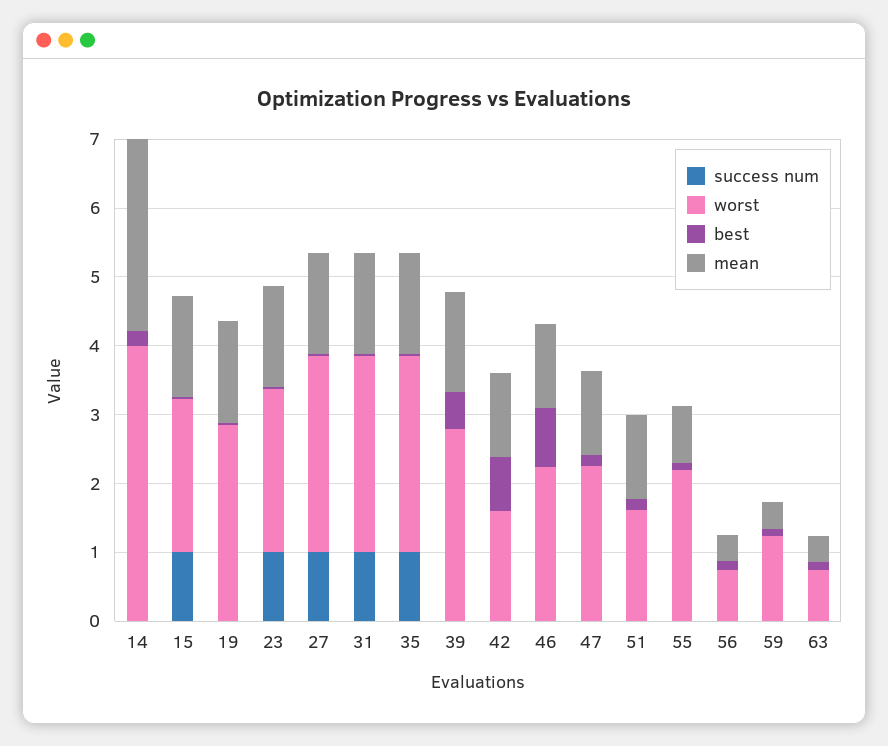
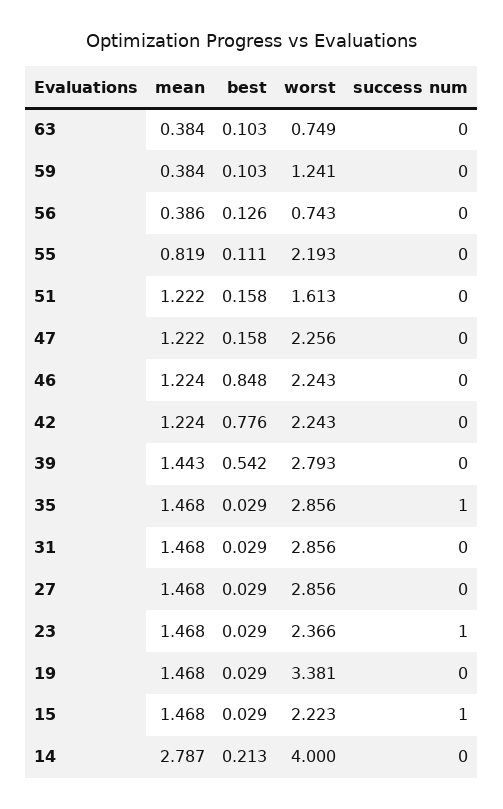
worst, 19: 2.8 -> 3.381
success num, 27: 1 -> 0
success num, 31: 1 -> 0
worst, 42: 1.6 -> 2.243

